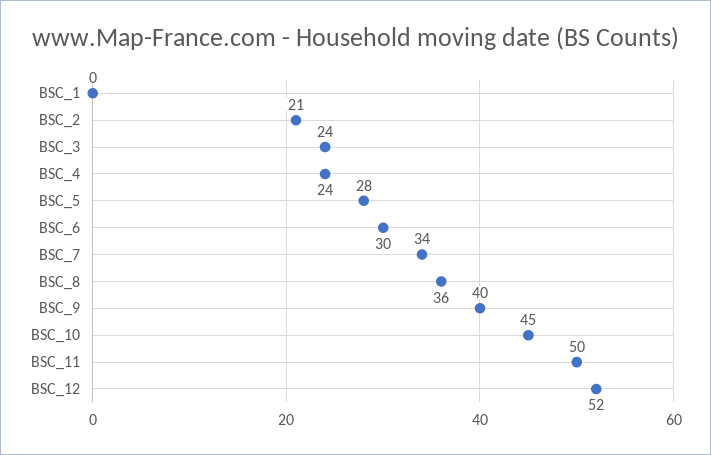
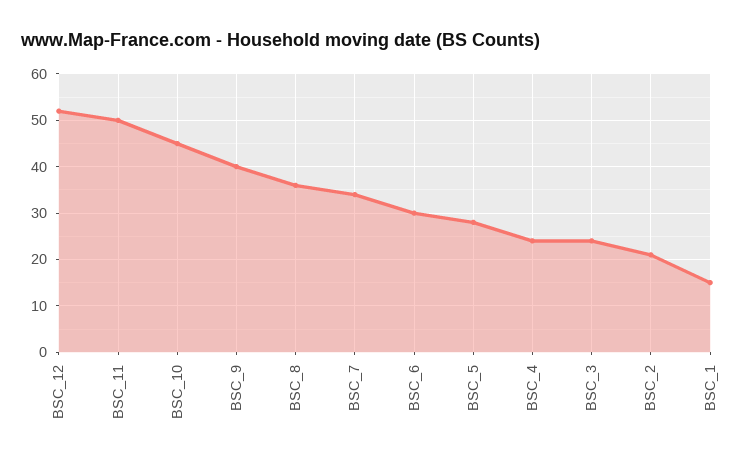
BSC_1: 0 -> 15

